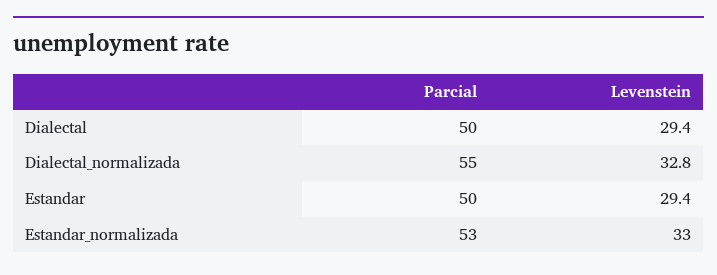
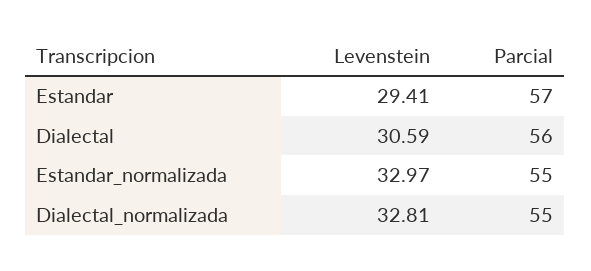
Parcial, Dialectal: 50 -> 56
Levenstein, Dialectal: 29.4 -> 30.59
Parcial, Estandar: 50 -> 57
Parcial, Estandar_normalizada: 53 -> 55

